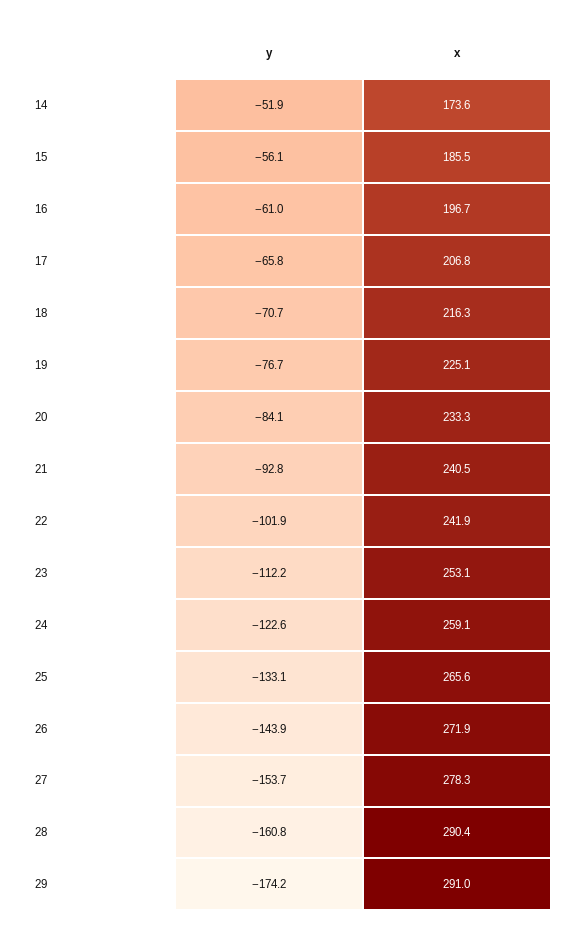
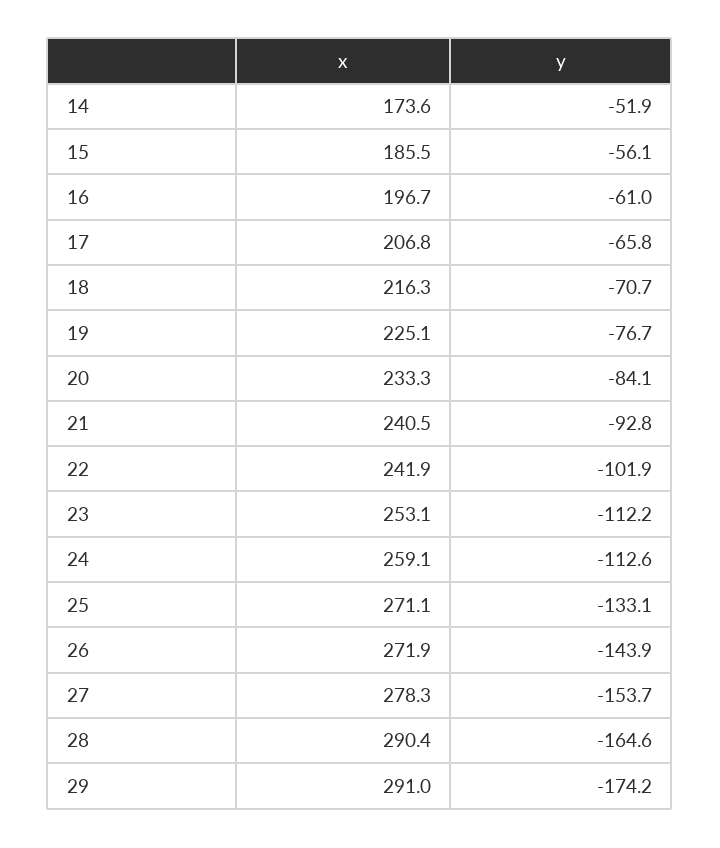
y, 24: -122.6 -> -112.6
x, 25: 265.6 -> 271.1
y, 28: -160.8 -> -164.6

